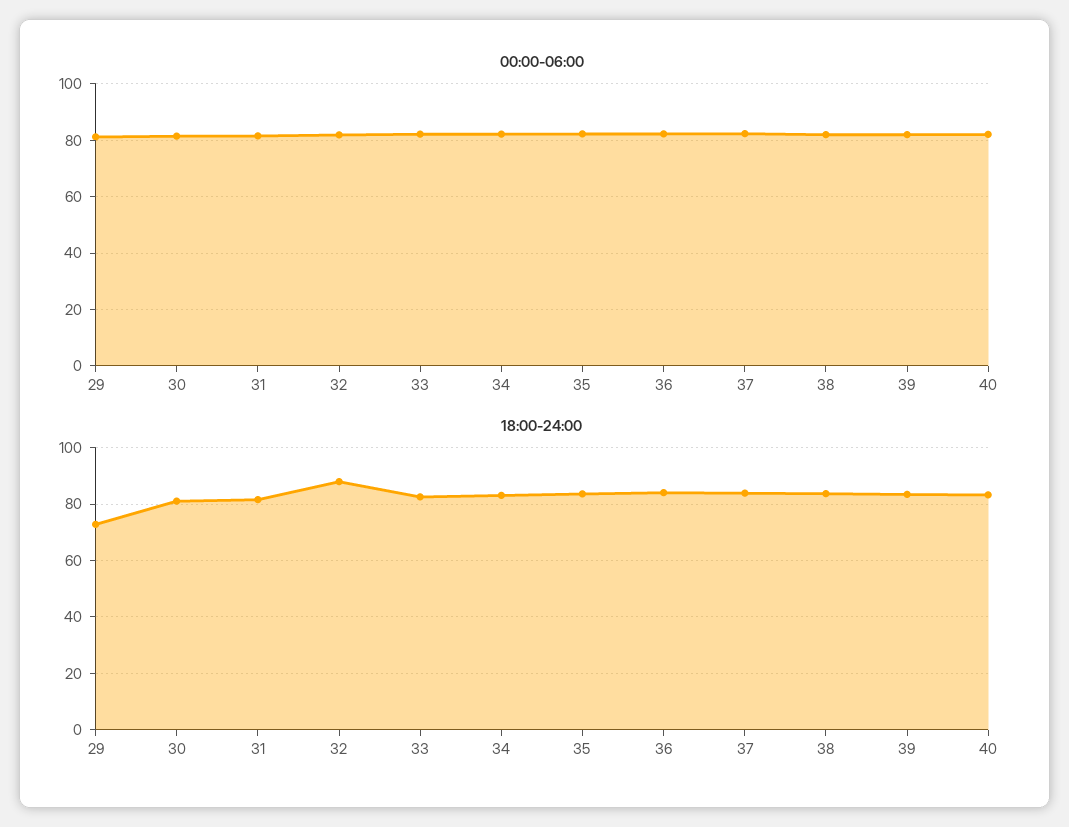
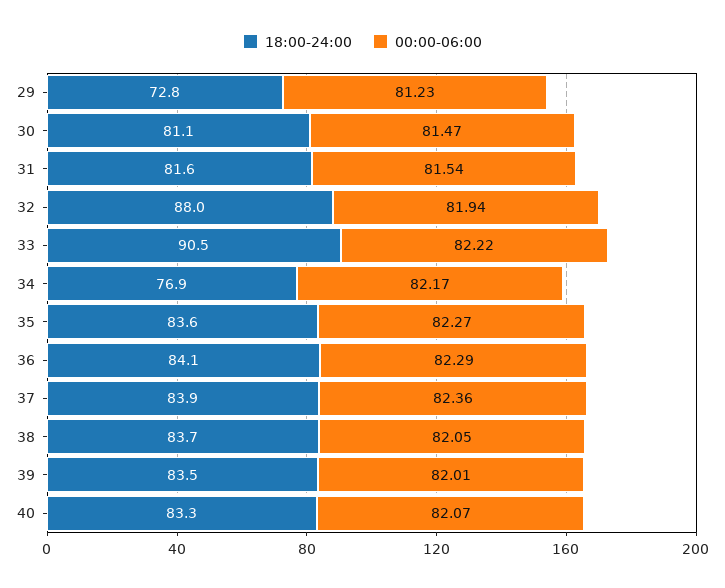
18:00-24:00, 33: 82.5 -> 90.5
18:00-24:00, 34: 82.5 -> 76.9

